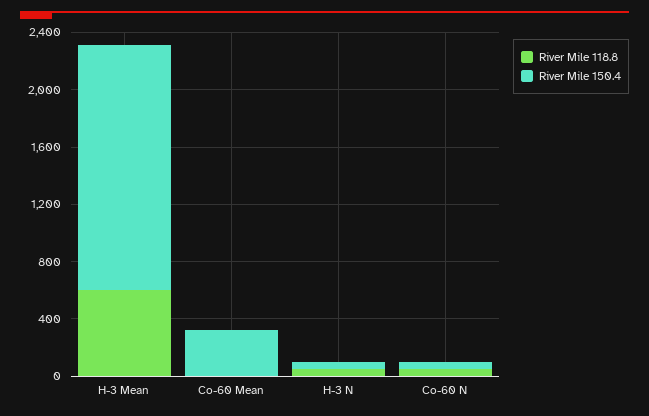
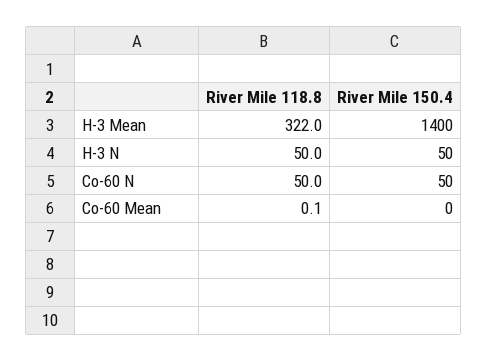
River Mile 118.8, H-3 Mean: 600 -> 322
River Mile 150.4, H-3 Mean: 1700 -> 1400
River Mile 150.4, Co-60 Mean: 300 -> 0

